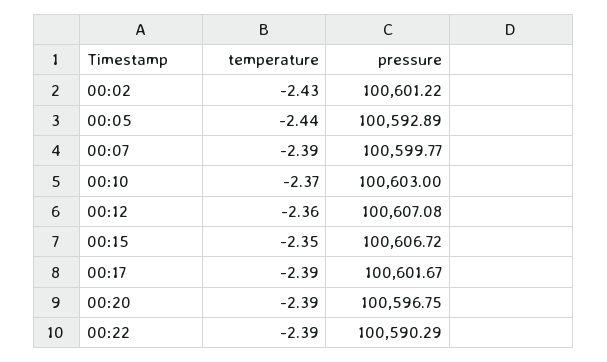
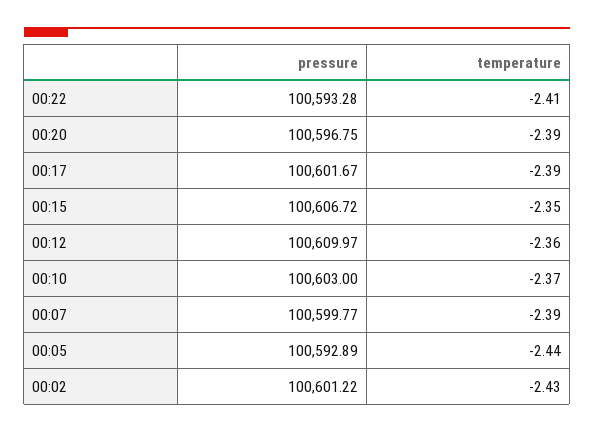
pressure, 00:12: 100607.08 -> 100609.97
temperature, 00:22: -2.39 -> -2.41
pressure, 00:22: 100590.29 -> 100593.28

